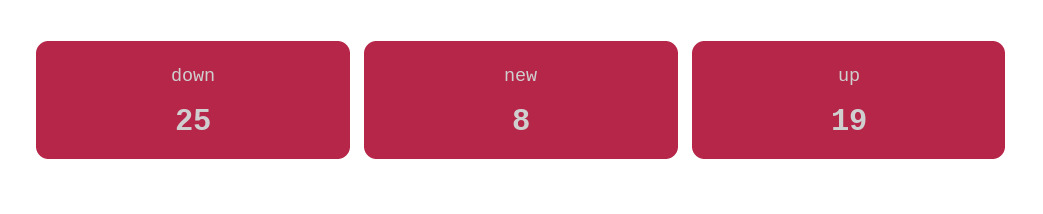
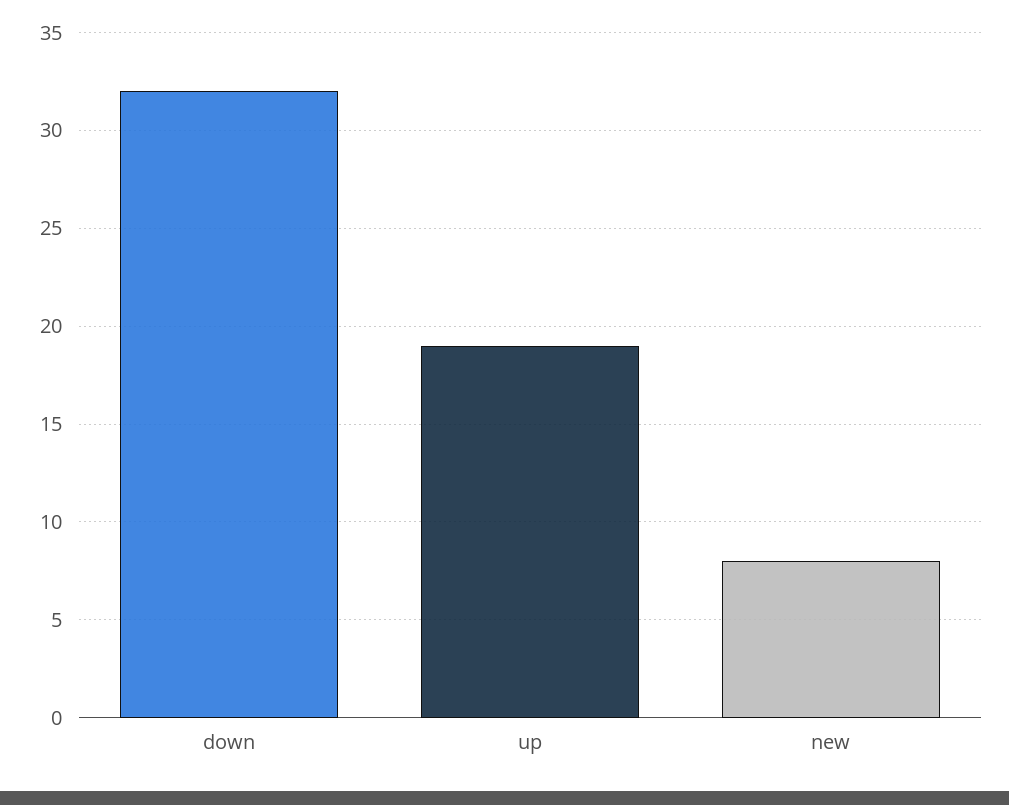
down: 25 -> 32

